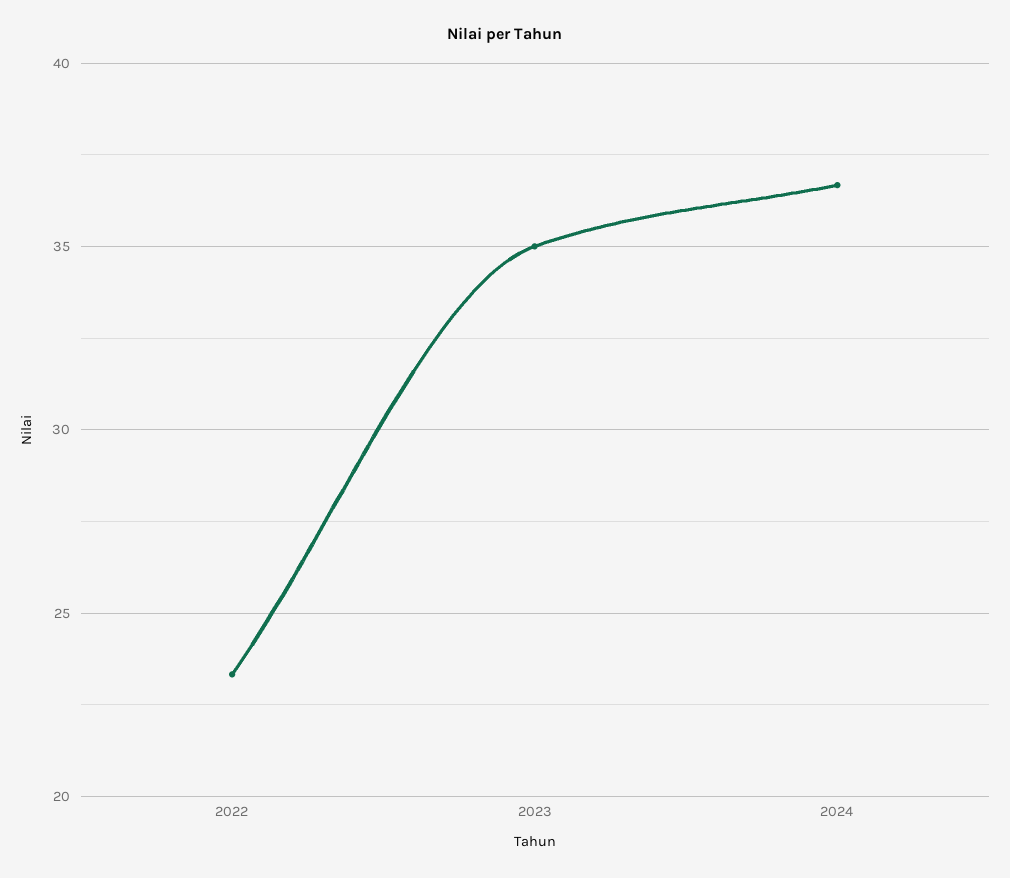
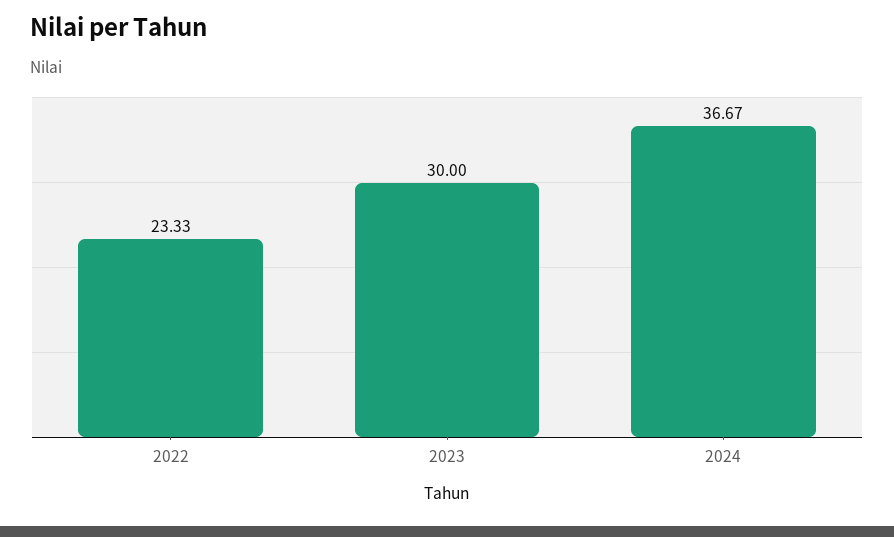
2023: 35 -> 30

